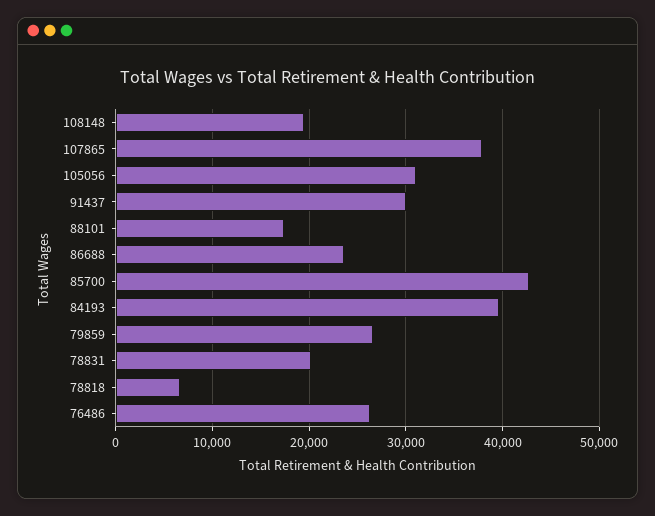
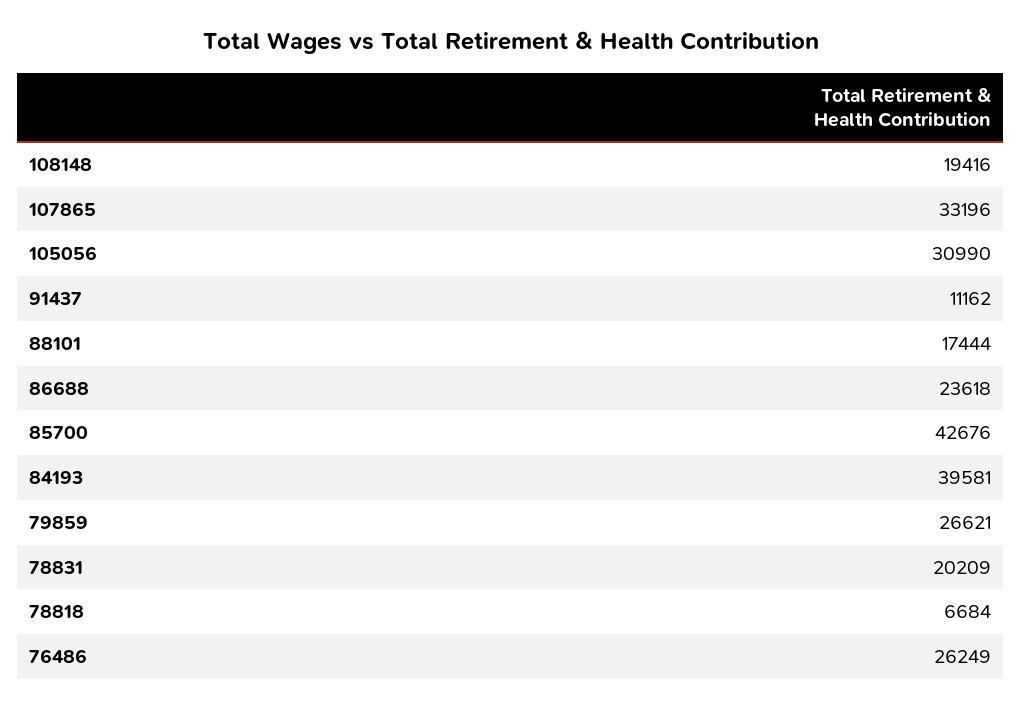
107865: 38000 -> 33196
91437: 30000 -> 11162

